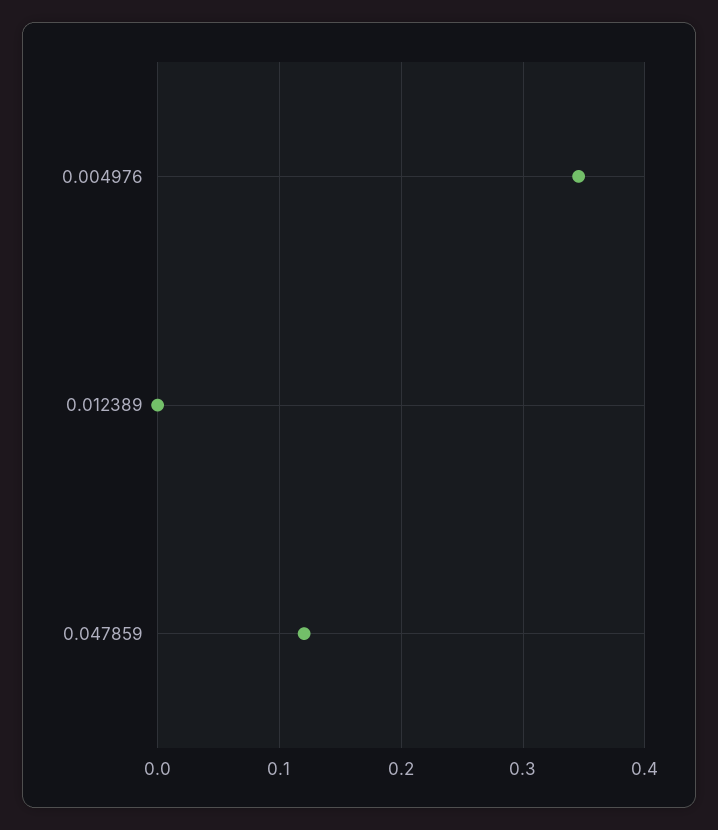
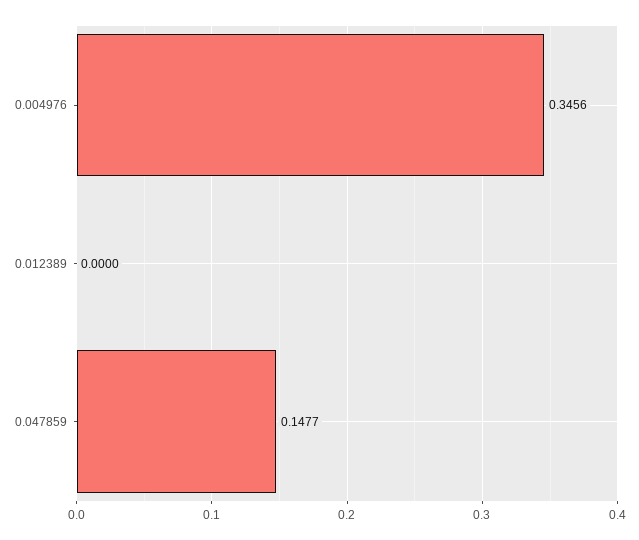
0.047859: 0.12 -> 0.1477

